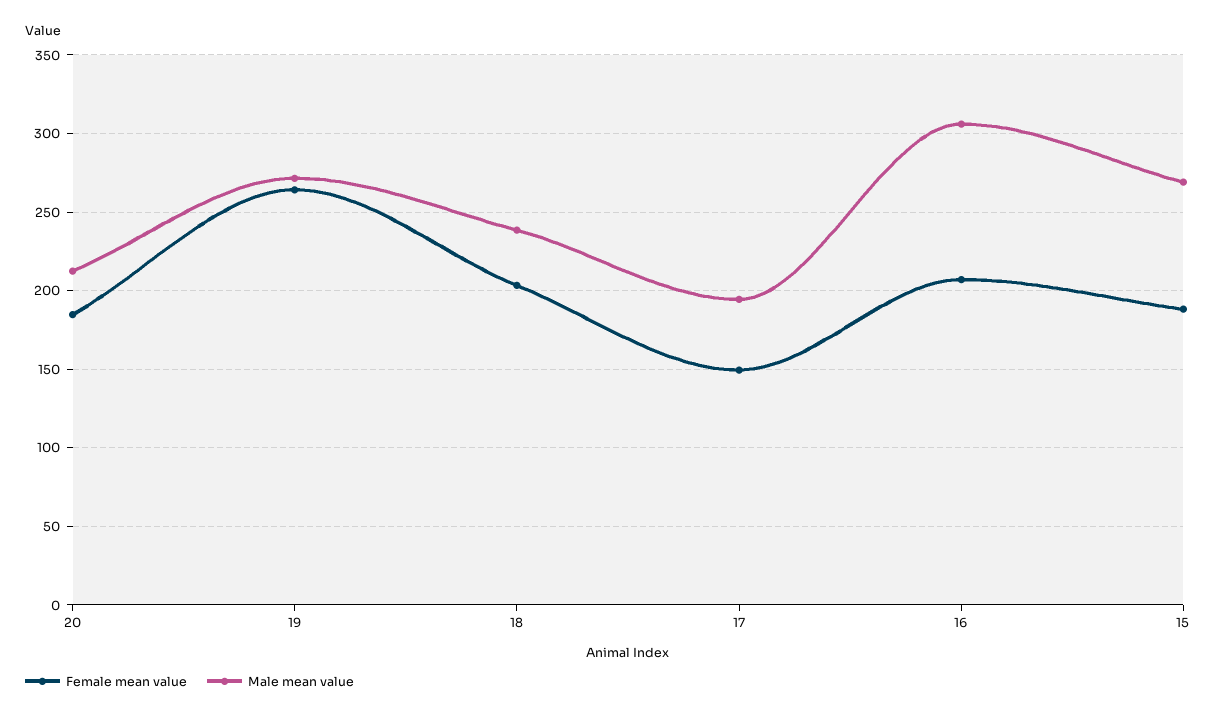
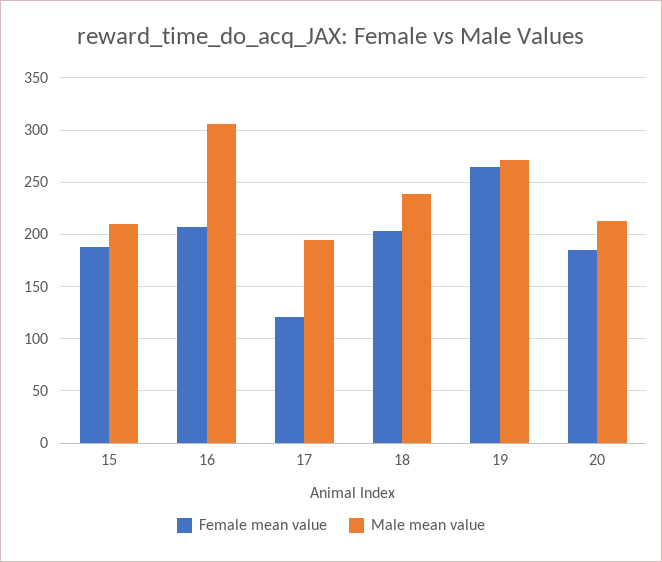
Female mean value, 17: 150 -> 120
Male mean value, 15: 270 -> 210

